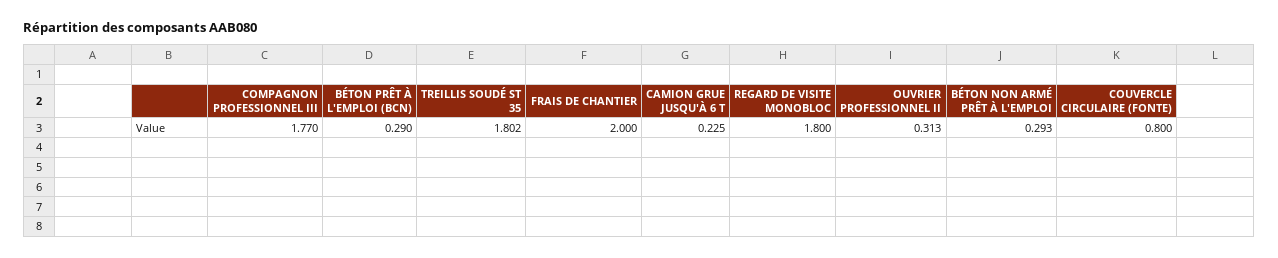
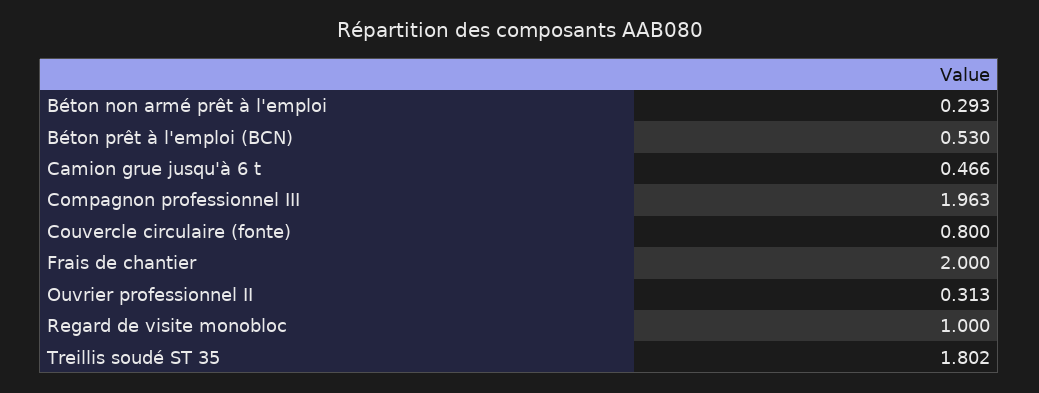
COMPAGNON PROFESSIONNEL III: 1.77 -> 1.963
BÉTON PRÊT À L'EMPLOI (BCN): 0.29 -> 0.53
CAMION GRUE JUSQU'À 6 T: 0.225 -> 0.466
REGARD DE VISITE MONOBLOC: 1.8 -> 1

